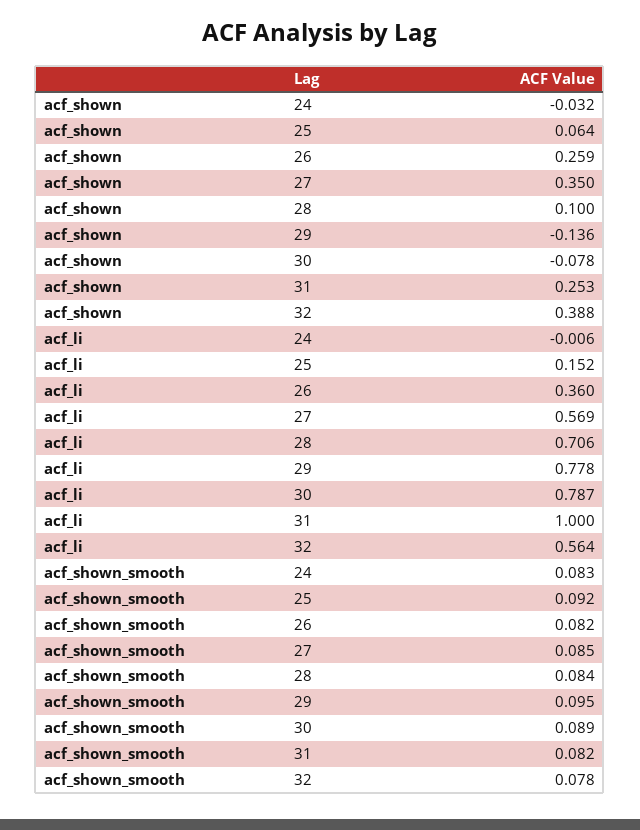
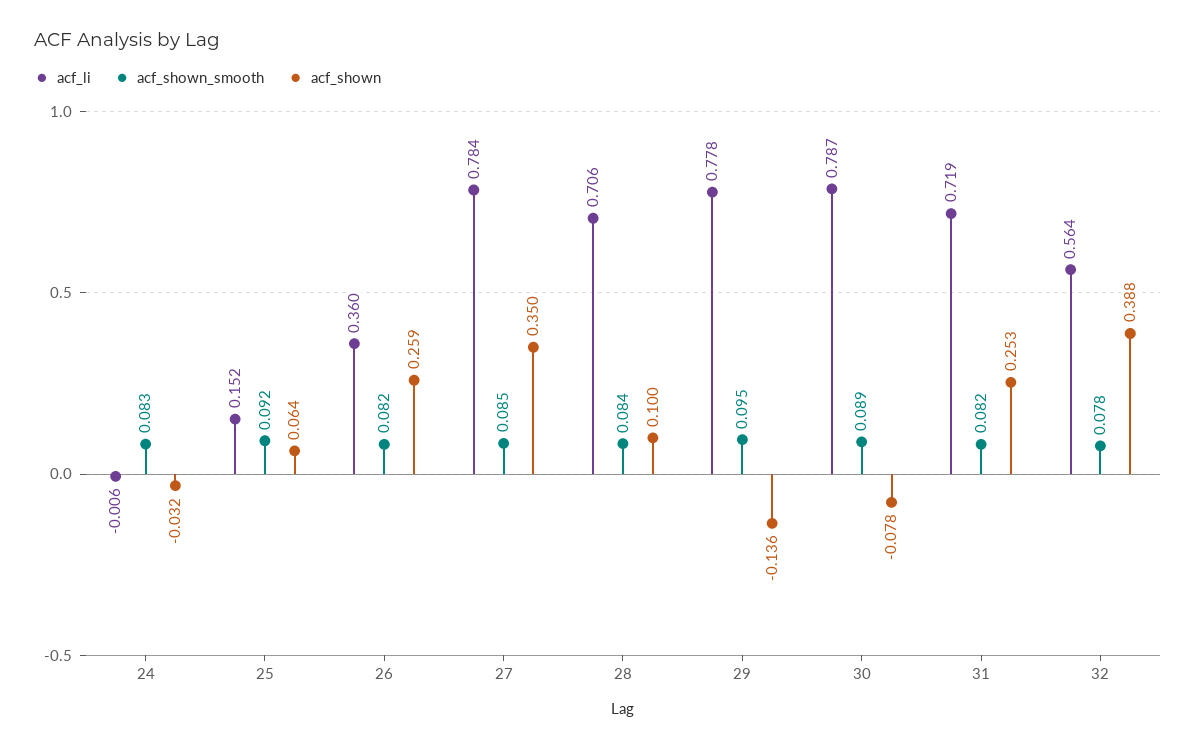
acf_li, 27: 0.569 -> 0.784
acf_li, 31: 1 -> 0.719

